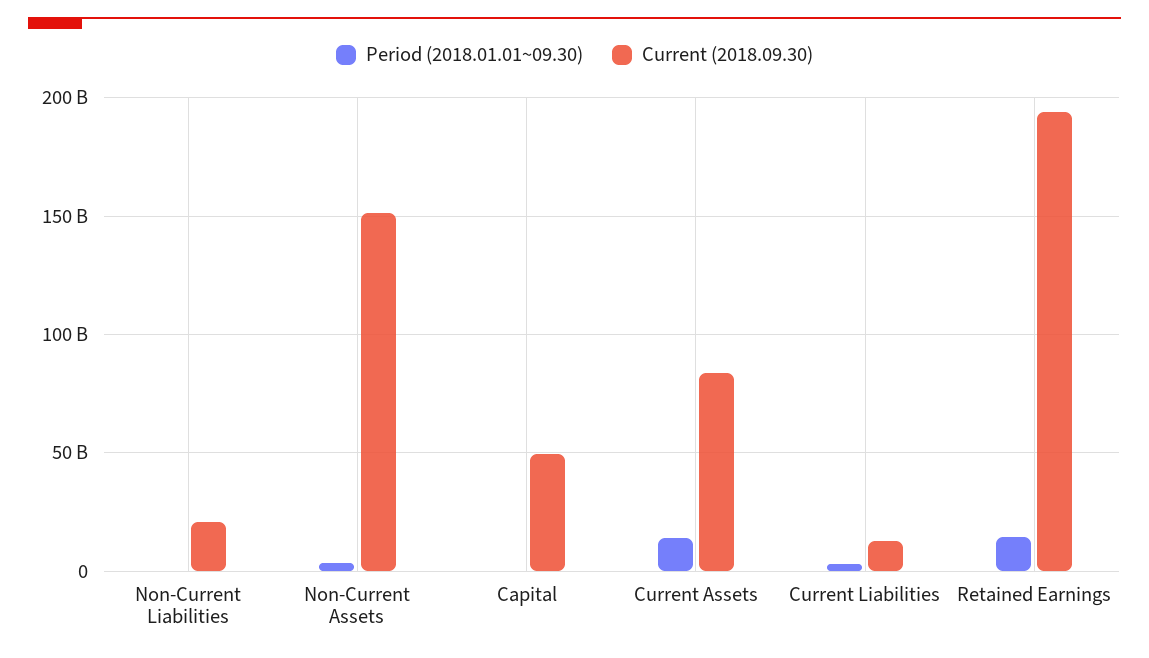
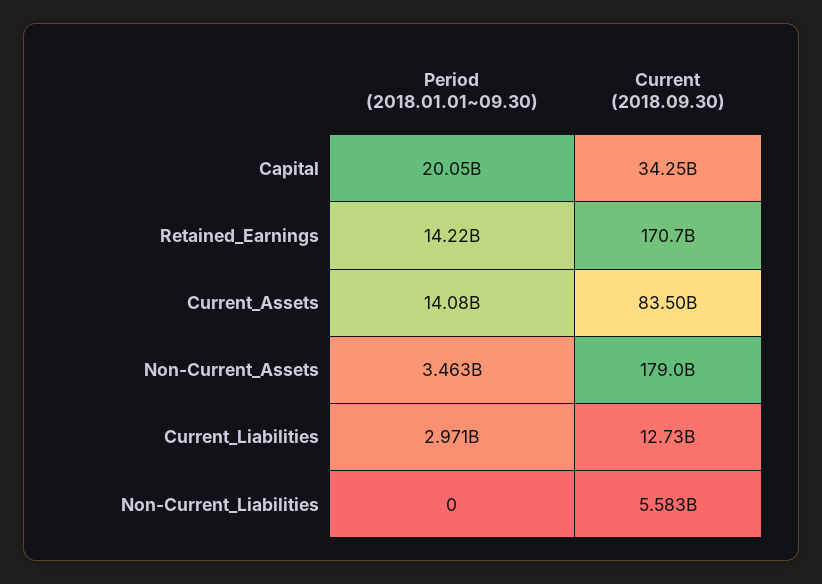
Current (2018.09.30), Non-Current Liabilities: 20000000000 -> 5583000000
Current (2018.09.30), Non-Current Assets: 150000000000 -> 179000000000
Period (2018.01.01~09.30), Capital: 0 -> 20050000000
Current (2018.09.30), Capital: 50000000000 -> 34250000000
Current (2018.09.30), Retained Earnings: 195000000000 -> 170700000000

